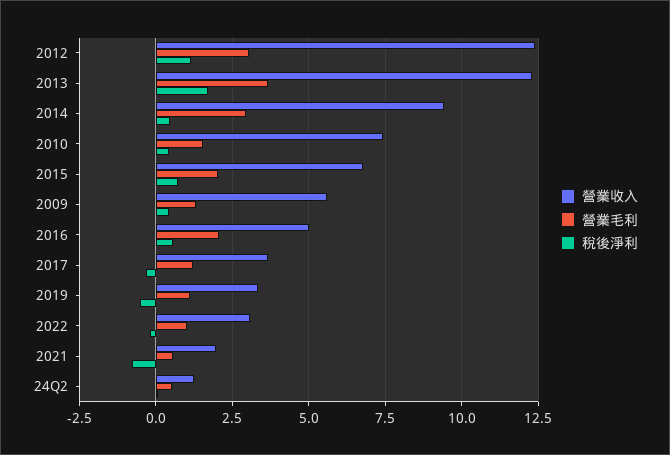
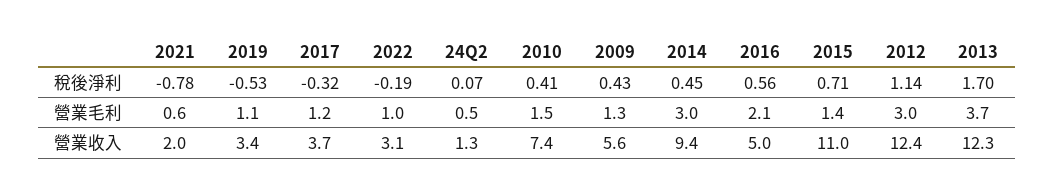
營業收入, 2015: 6.75 -> 11
營業毛利, 2015: 2 -> 1.4

